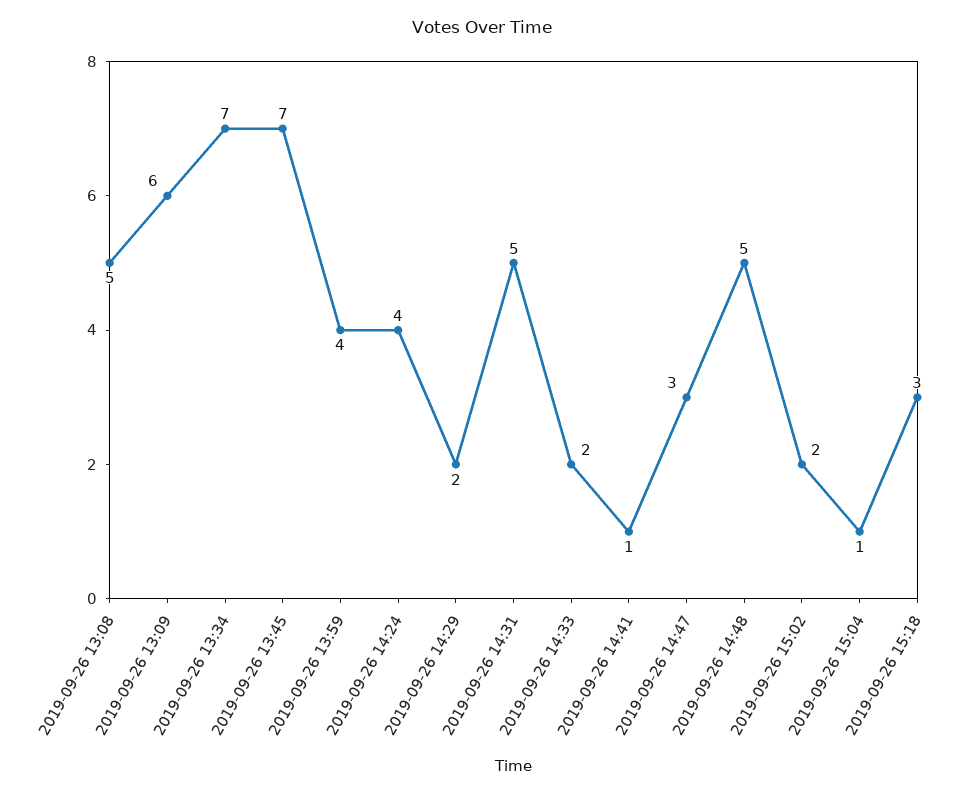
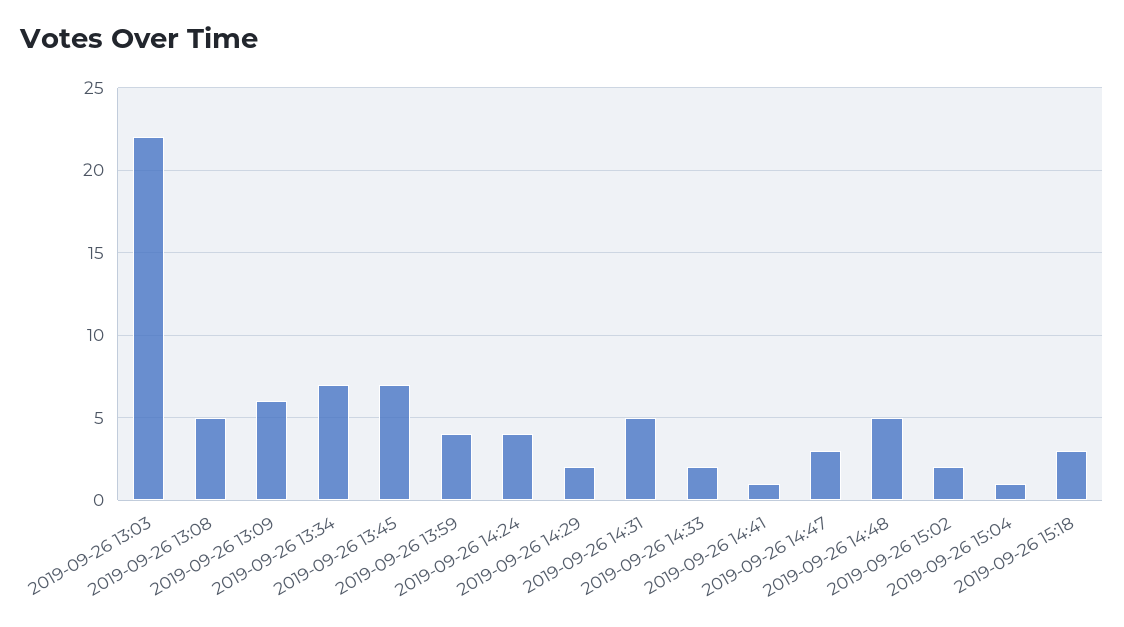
2019-09-26 13:03: none -> 22

